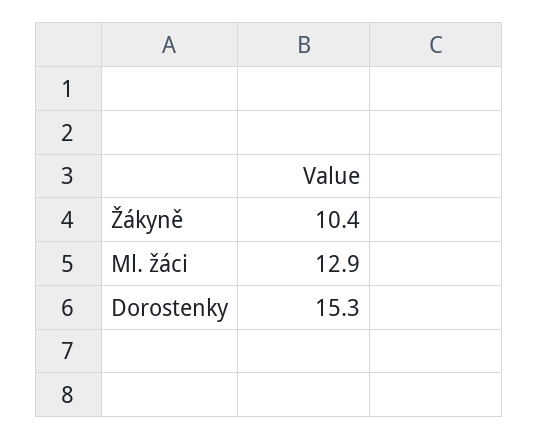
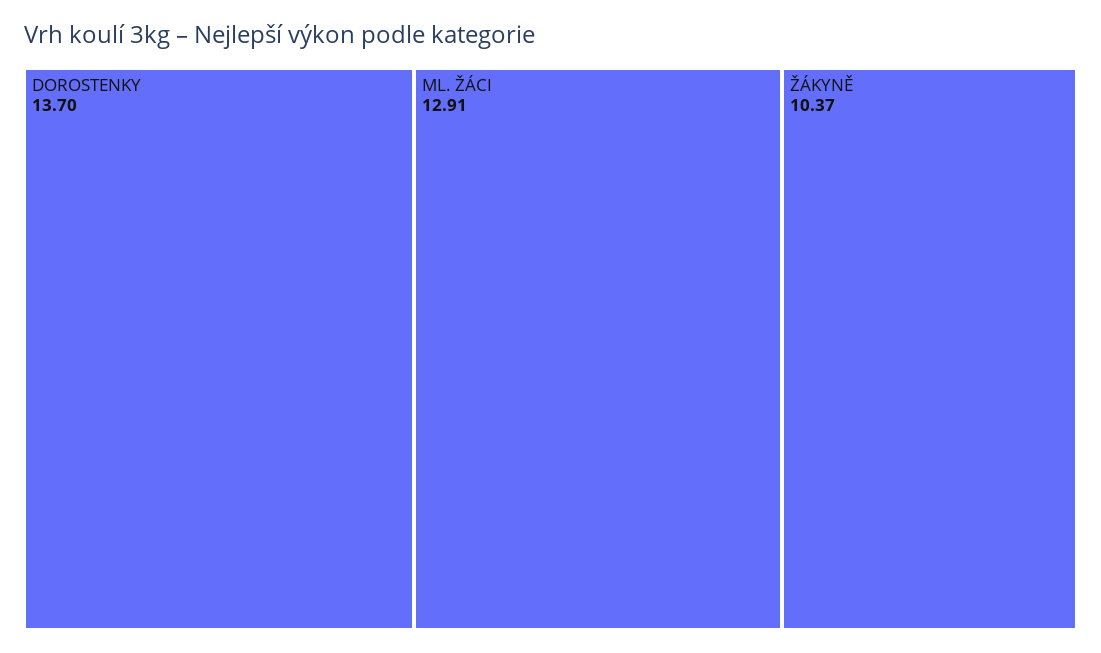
Dorostenky: 15.3 -> 13.7

